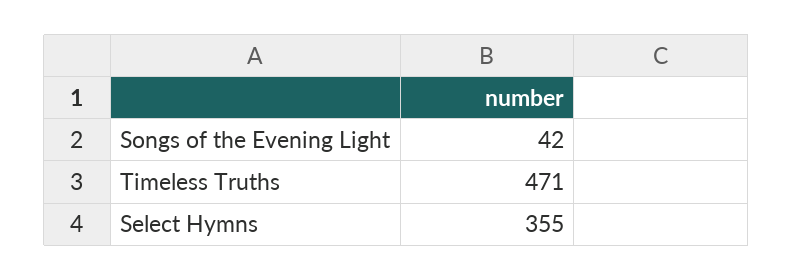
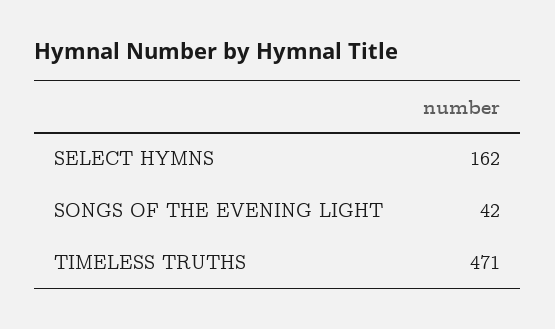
Select Hymns: 355 -> 162

